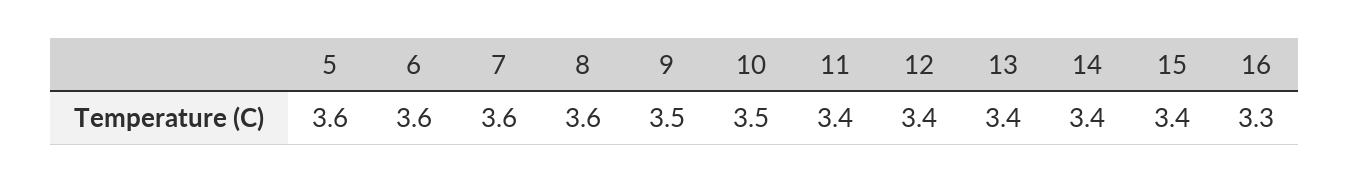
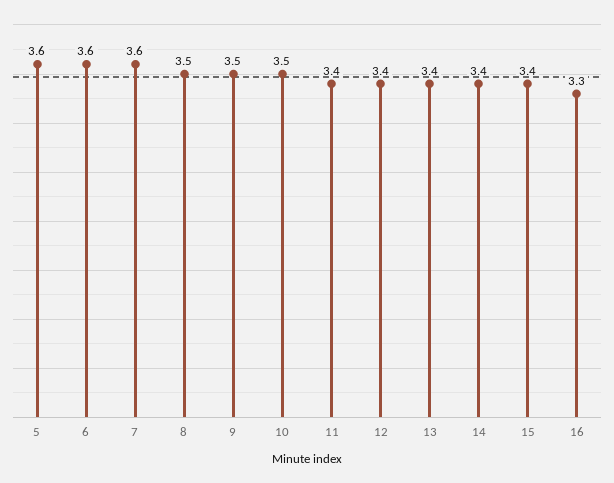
8: 3.6 -> 3.5

